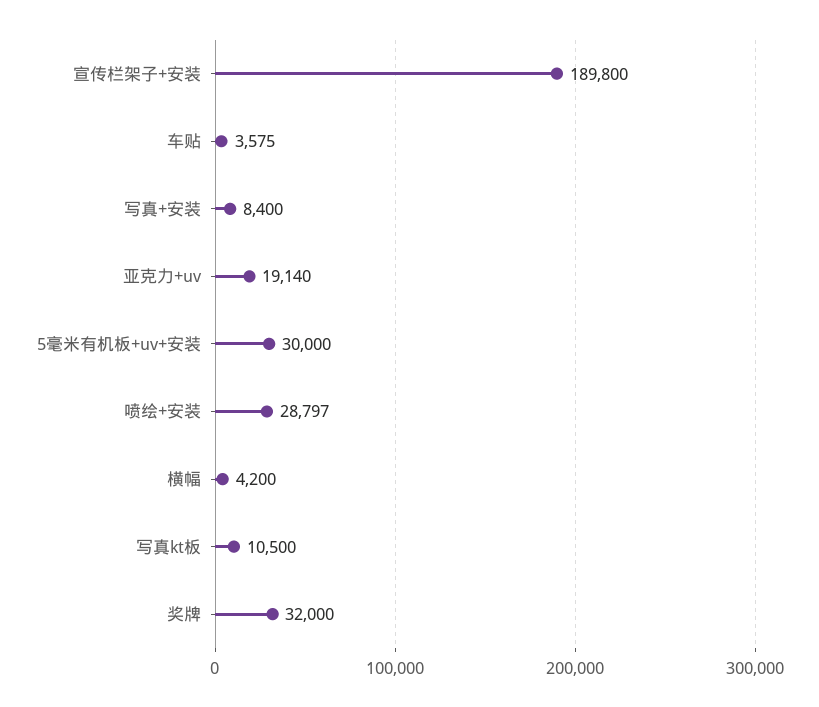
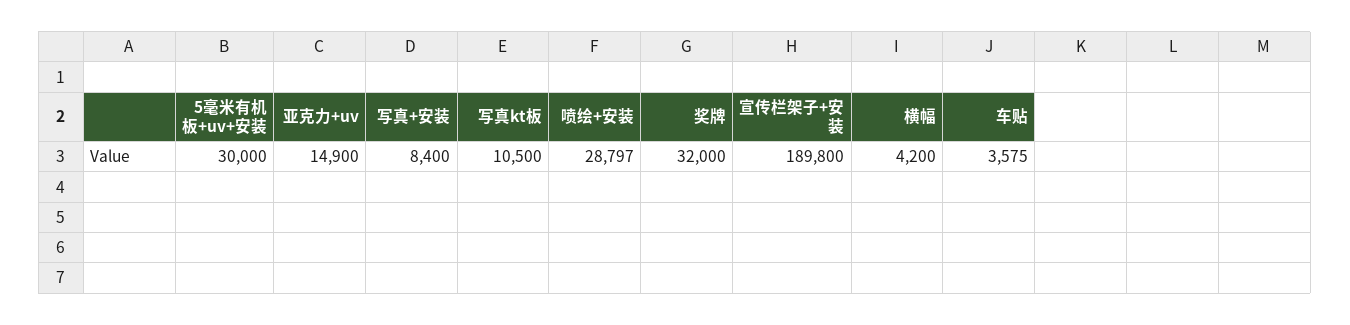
亚克力+uv: 19140 -> 14900

